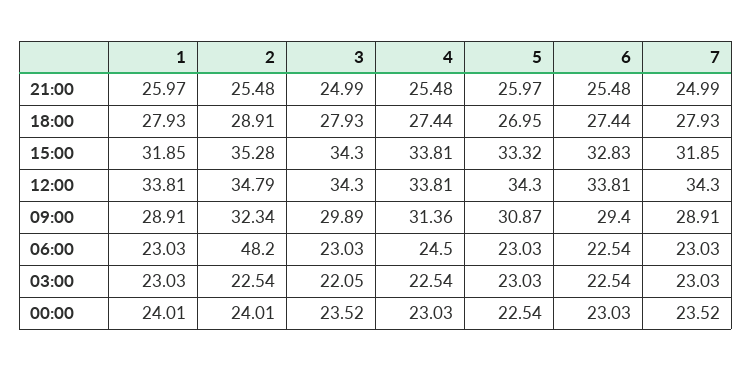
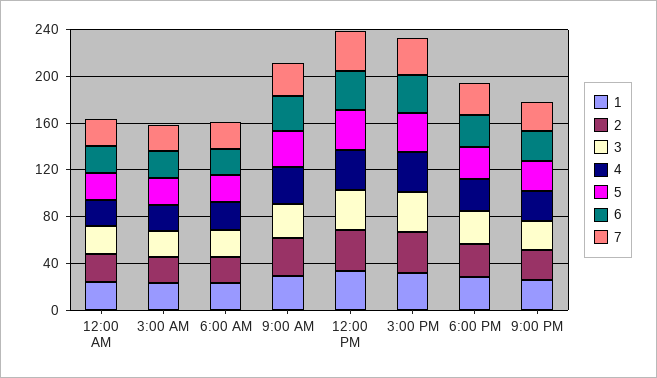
2, 06:00: 48.2 -> 20

